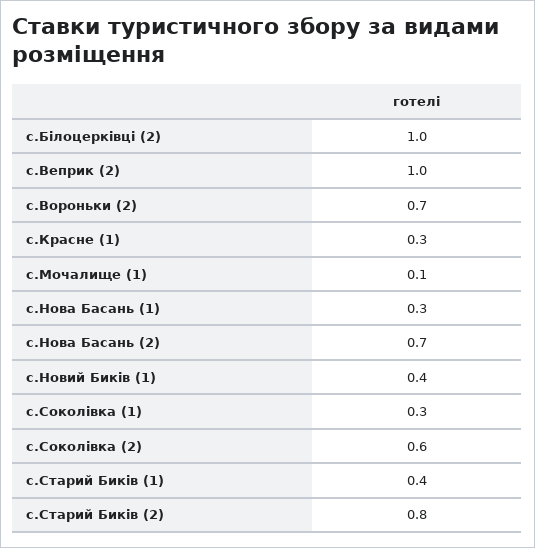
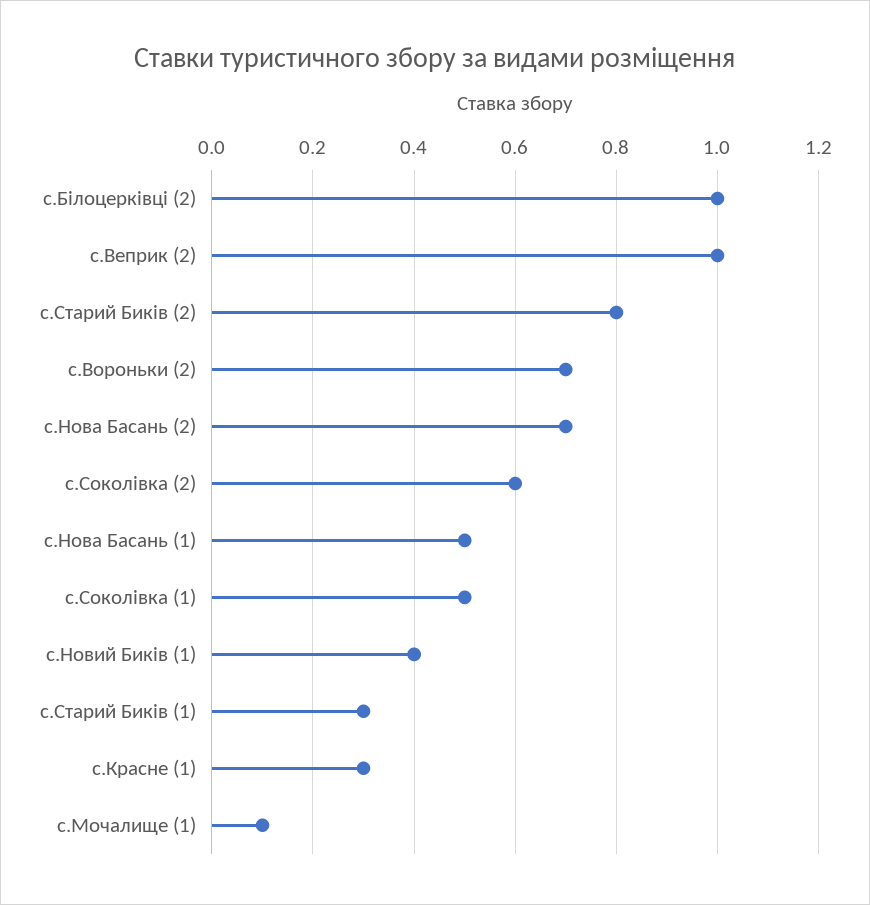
с.Нова Басань (1): 0.3 -> 0.5
с.Соколівка (1): 0.3 -> 0.5
с.Старий Биків (1): 0.4 -> 0.3

